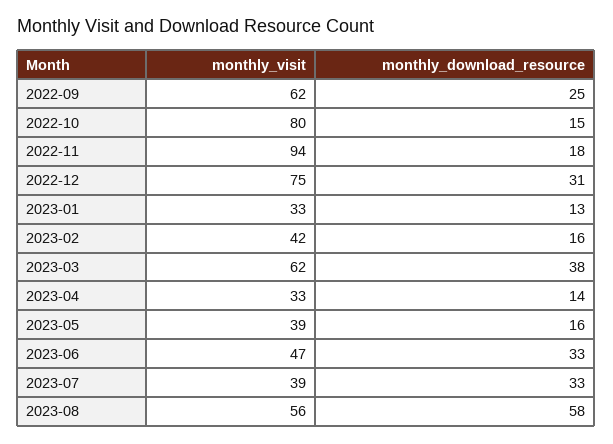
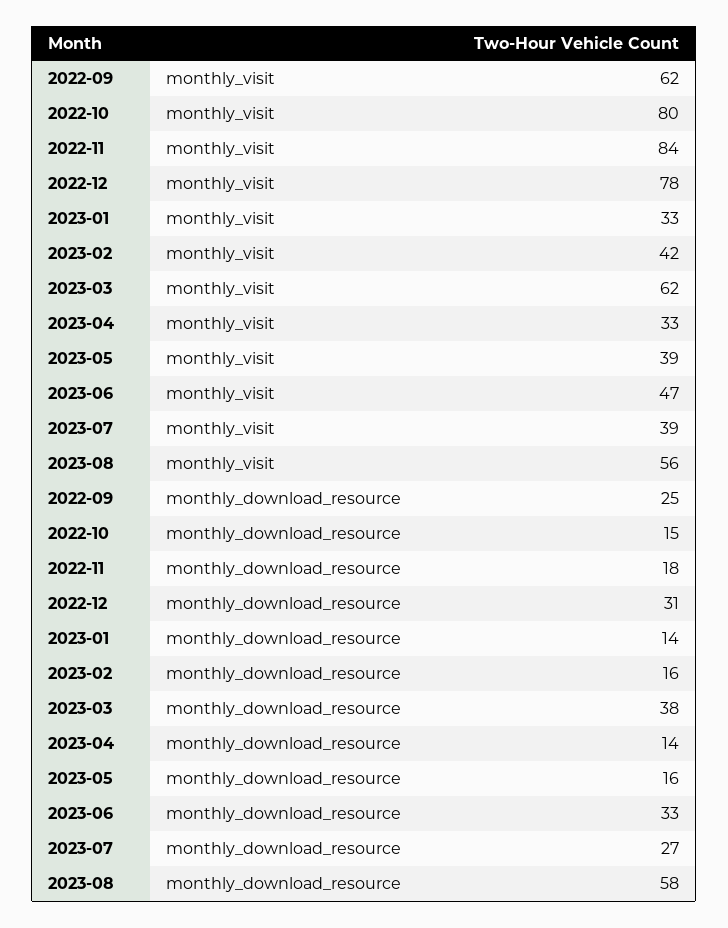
monthly_visit, 2022-11: 94 -> 84
monthly_visit, 2022-12: 75 -> 78
monthly_download_resource, 2023-01: 13 -> 14
monthly_download_resource, 2023-07: 33 -> 27

